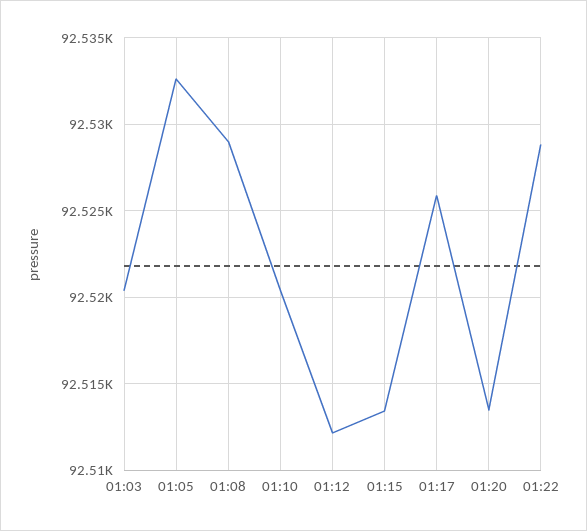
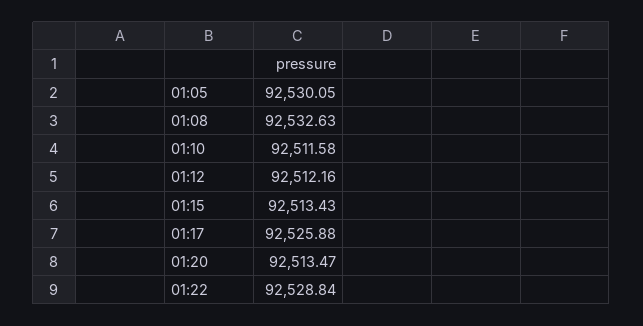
01:03: 92520.5 -> none
01:05: 92532.5 -> 92530.05
01:08: 92529 -> 92532.63
01:10: 92520.5 -> 92511.58

